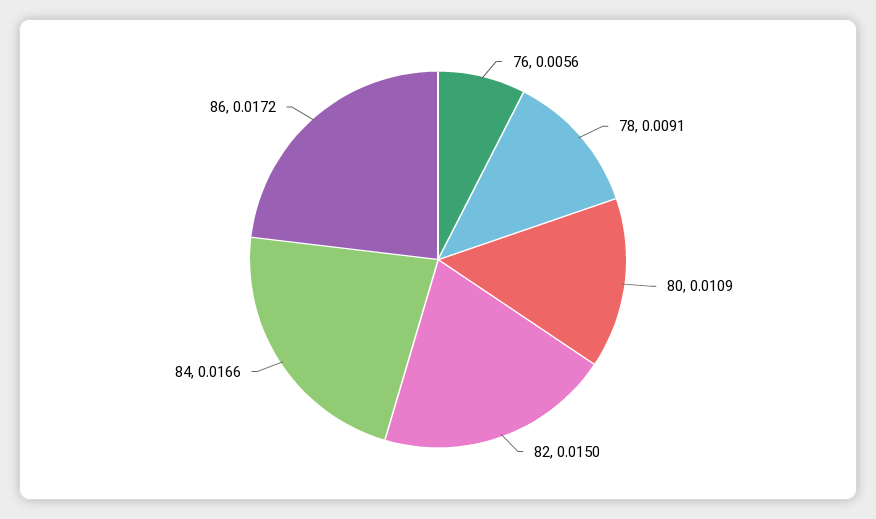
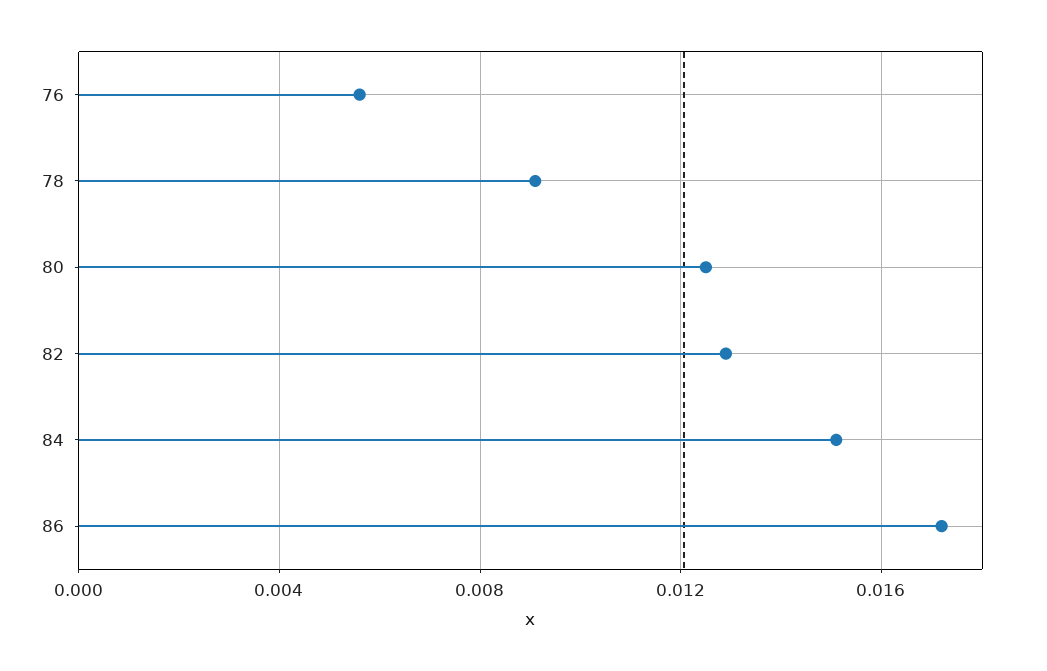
80: 0.0109 -> 0.0125
82: 0.015 -> 0.013
84: 0.0166 -> 0.015

